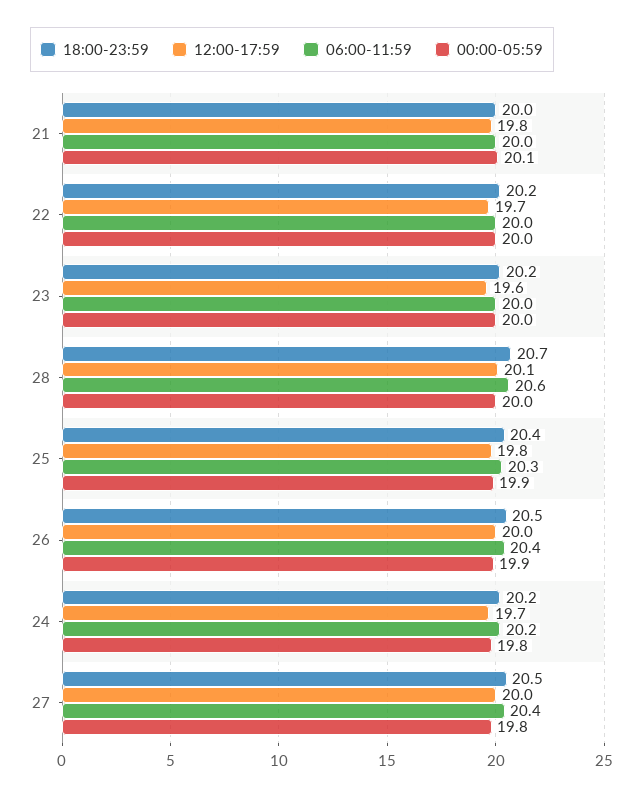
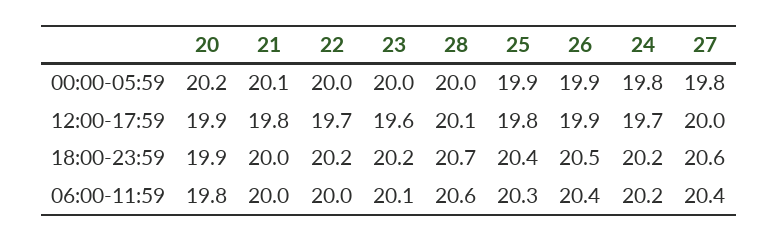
06:00-11:59, 23: 20 -> 20.1
12:00-17:59, 26: 20 -> 19.9
18:00-23:59, 27: 20.5 -> 20.6
00:00-05:59, 20: none -> 20.2
12:00-17:59, 20: none -> 19.9
18:00-23:59, 20: none -> 19.9
06:00-11:59, 20: none -> 19.8

